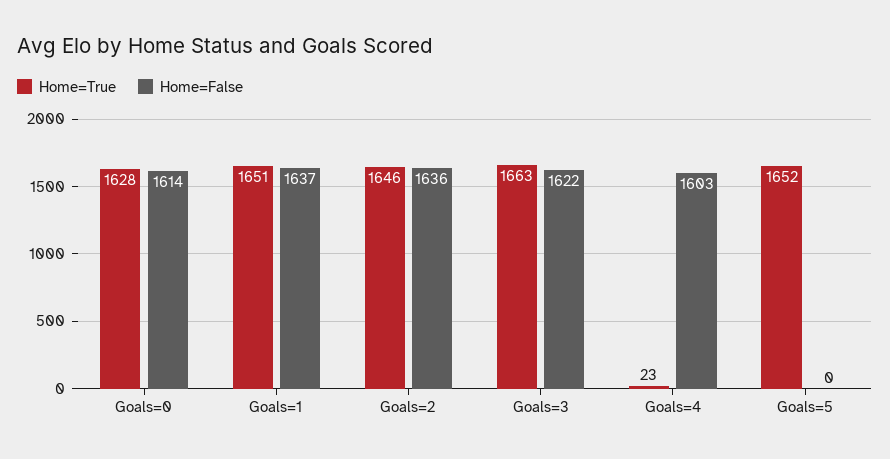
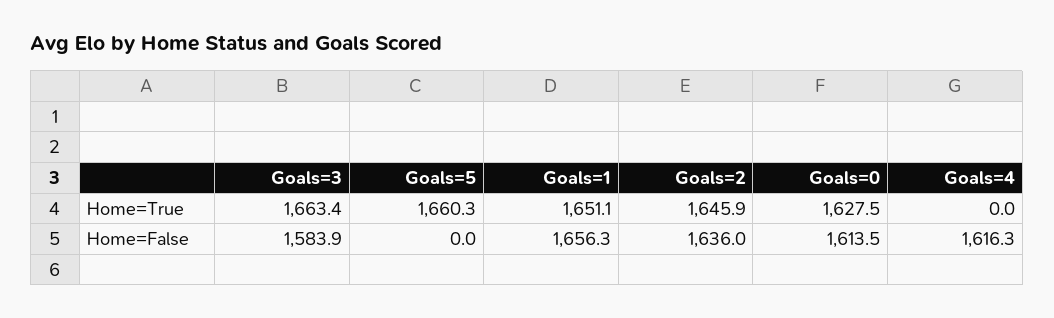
Home=False, Goals=1: 1637 -> 1656.3
Home=False, Goals=3: 1622 -> 1583.9
Home=True, Goals=4: 23 -> 0
Home=False, Goals=4: 1603 -> 1616.3
Home=True, Goals=5: 1652 -> 1660.3

